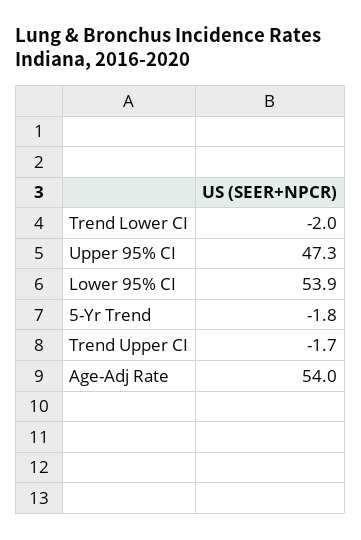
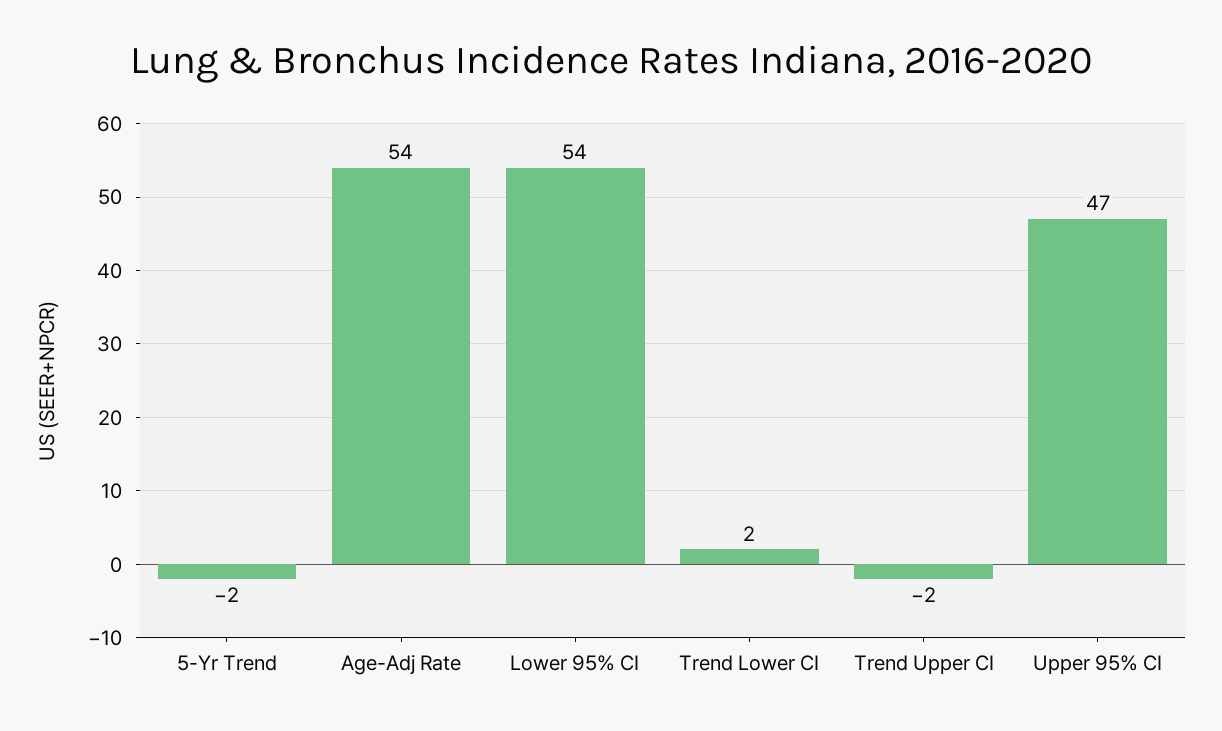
Trend Lower CI: -2 -> 2

